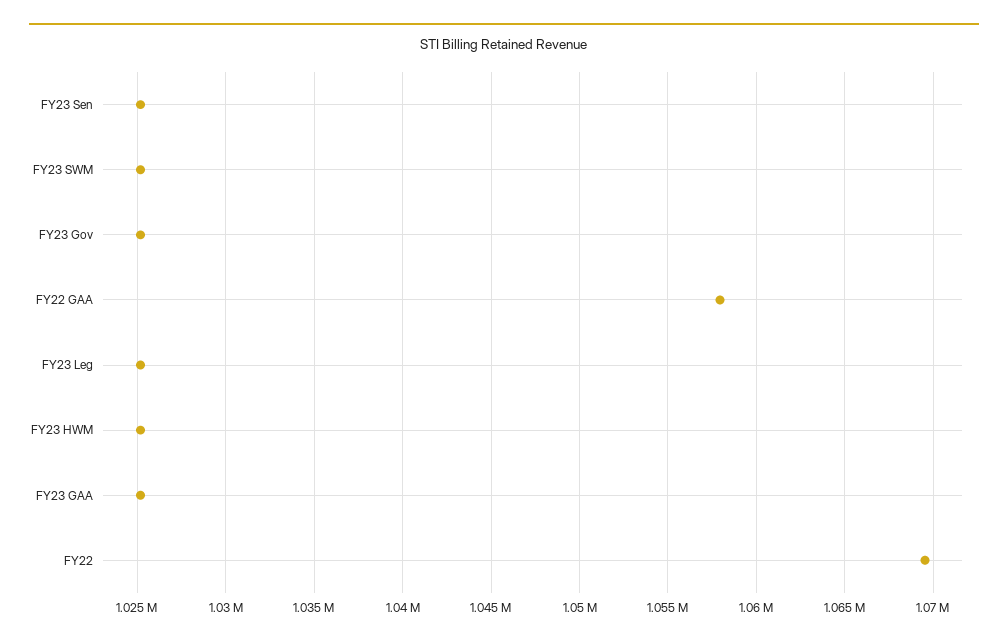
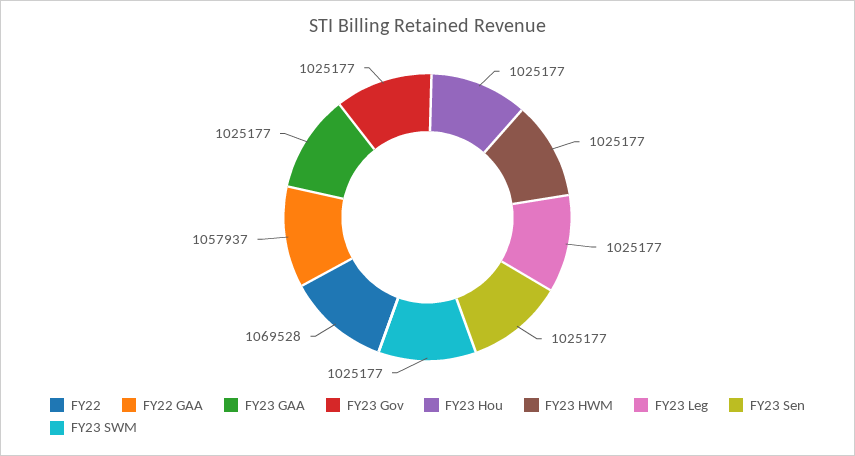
FY23 Hou: none -> 1025177

